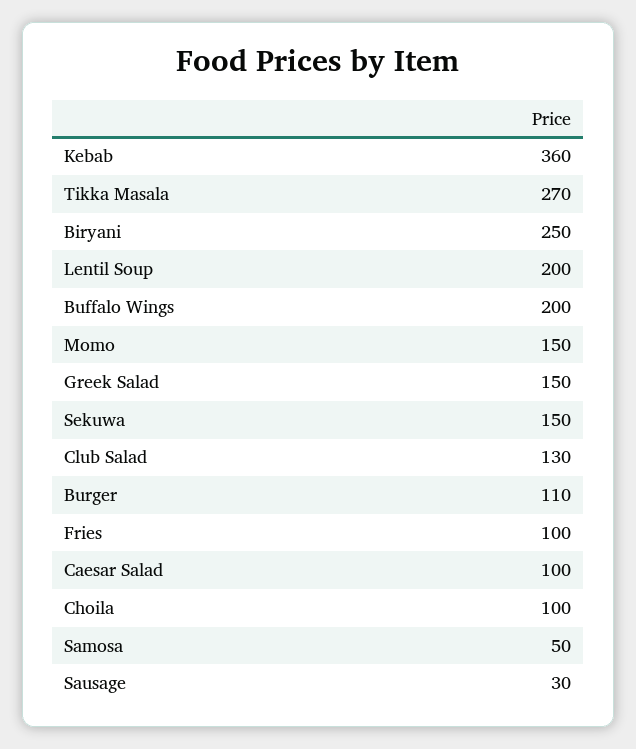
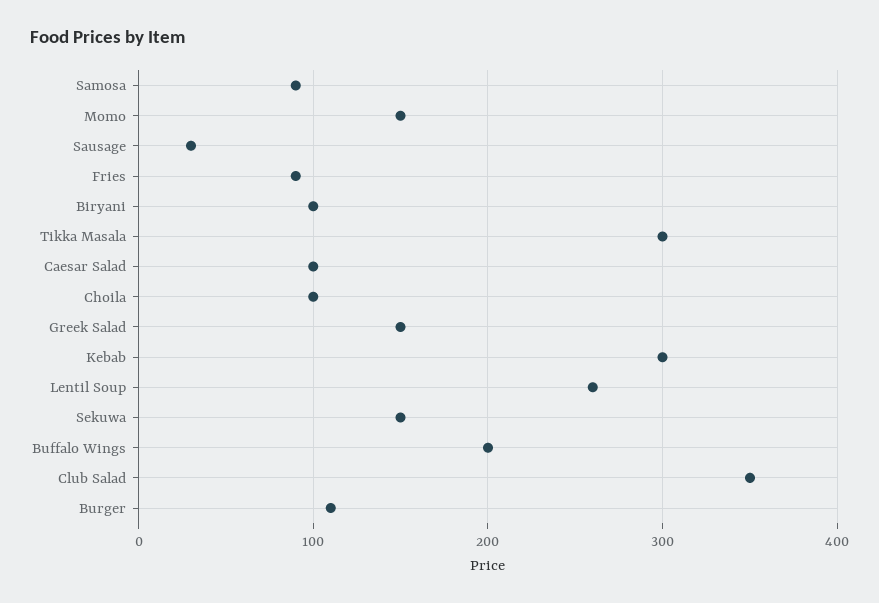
Kebab: 360 -> 300
Tikka Masala: 270 -> 300
Biryani: 250 -> 100
Lentil Soup: 200 -> 260
Club Salad: 130 -> 350
Fries: 100 -> 90
Samosa: 50 -> 90

